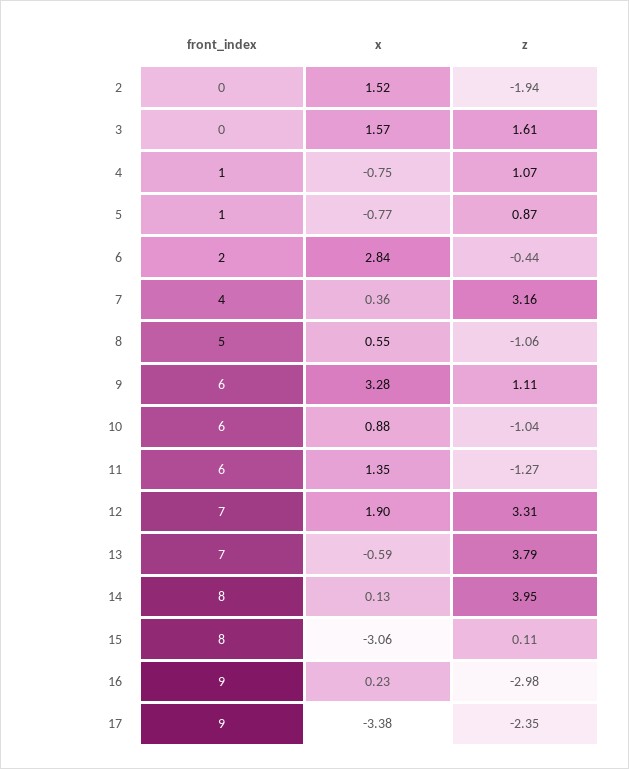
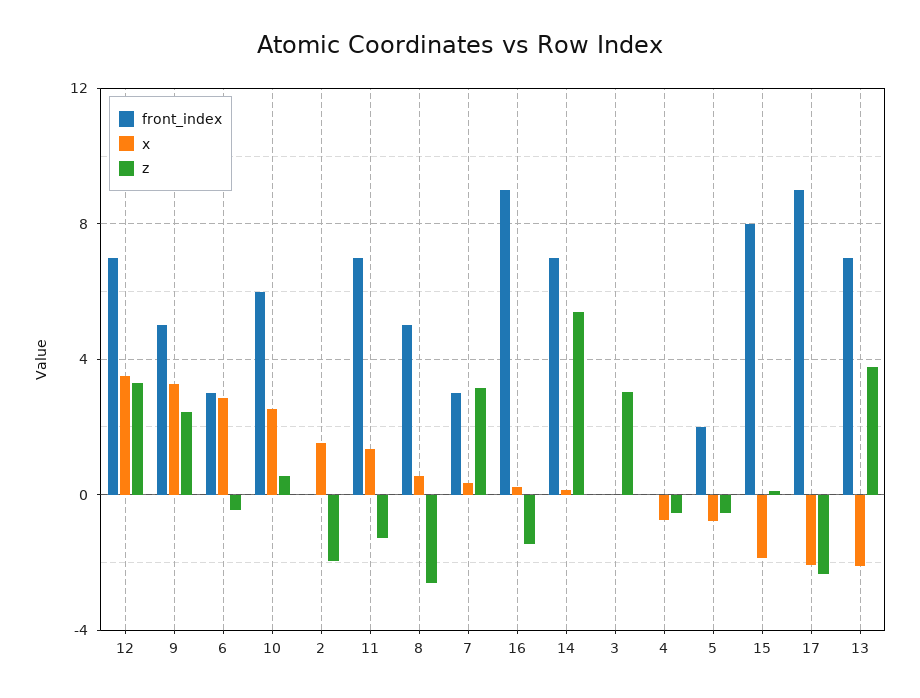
x, 3: 1.57 -> 0
z, 3: 1.61 -> 3
front_index, 4: 1 -> 0
z, 4: 1.07 -> -0.5
front_index, 5: 1 -> 2
z, 5: 0.87 -> -0.5
front_index, 6: 2 -> 3
front_index, 7: 4 -> 3
z, 8: -1.06 -> -2.5
front_index, 9: 6 -> 5
z, 9: 1.11 -> 2.5
x, 10: 0.88 -> 2.5
z, 10: -1.04 -> 0.5
front_index, 11: 6 -> 7
x, 12: 1.9 -> 3.5
x, 13: -0.59 -> -2
front_index, 14: 8 -> 7
z, 14: 3.95 -> 5.5
x, 15: -3.06 -> -2
z, 16: -2.98 -> -1.5
x, 17: -3.38 -> -2

